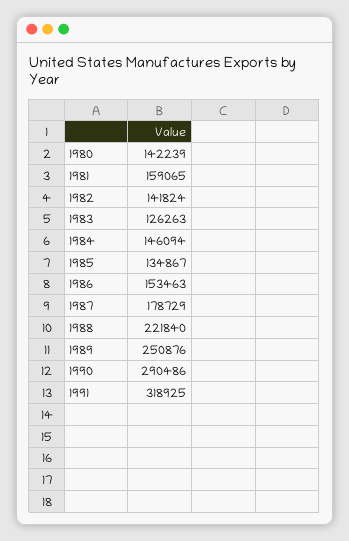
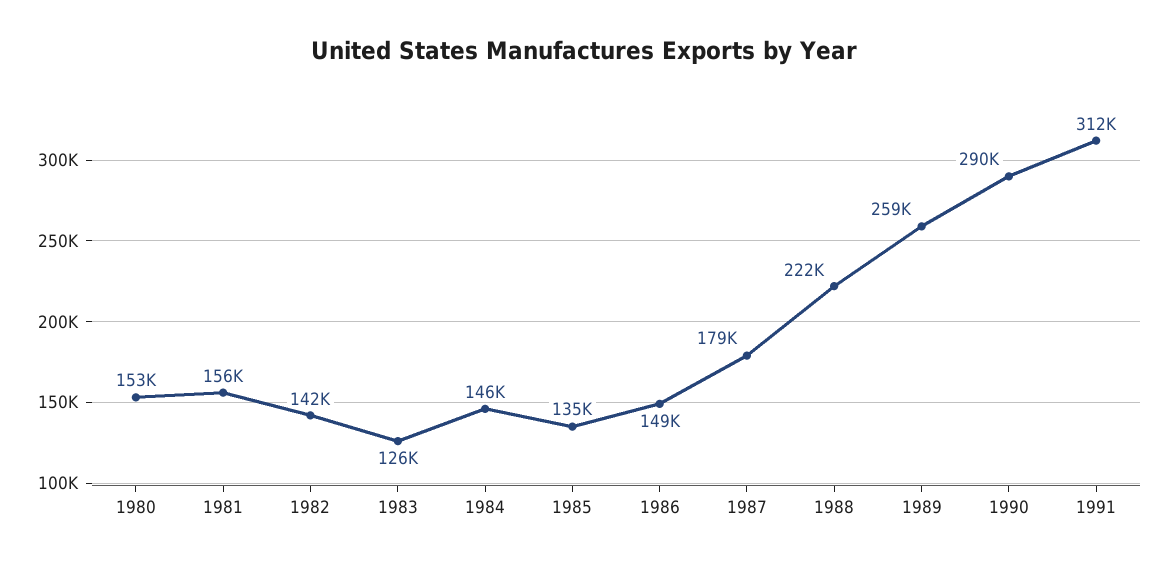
1980: 142239 -> 153000
1981: 159065 -> 156000
1986: 153463 -> 149000
1989: 250876 -> 259000
1991: 318925 -> 312000

